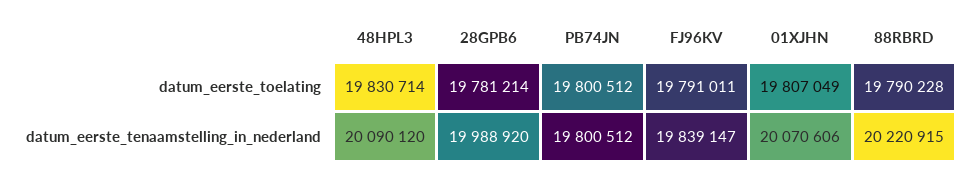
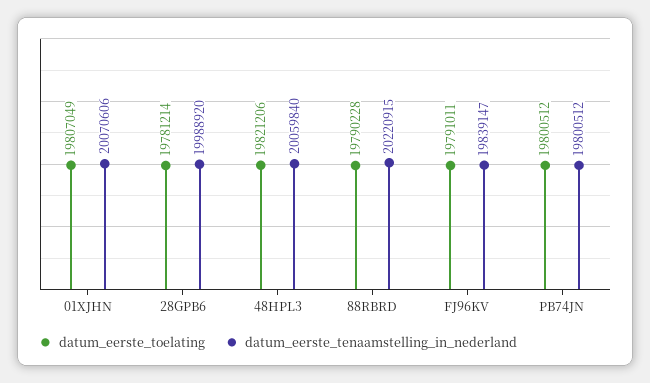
datum_eerste_toelating, 48HPL3: 19830714 -> 19821206
datum_eerste_tenaamstelling_in_nederland, 48HPL3: 20090120 -> 20059840

